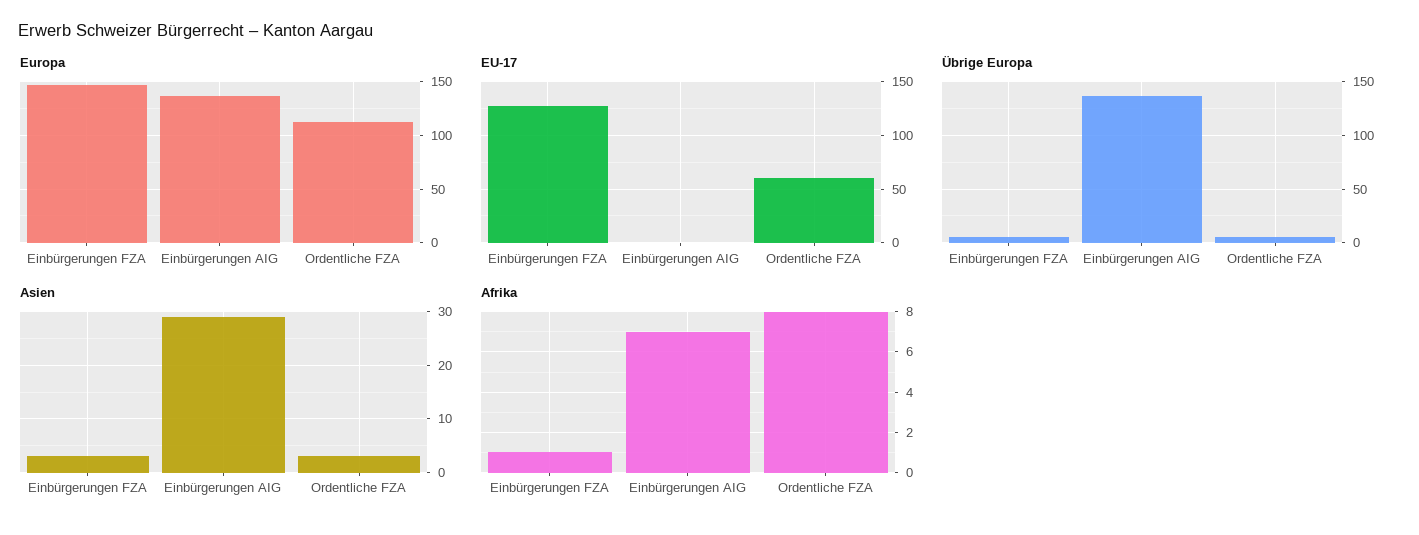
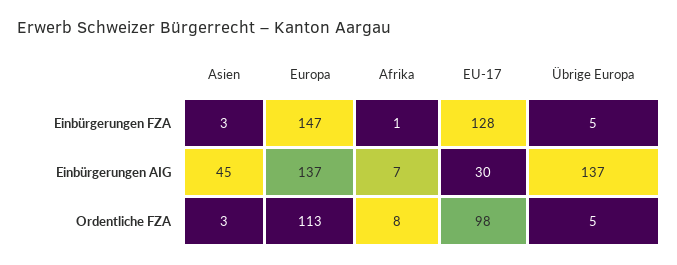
EU-17, Einbürgerungen AIG: 0 -> 30
EU-17, Ordentliche FZA: 60 -> 98
Asien, Einbürgerungen AIG: 30 -> 45

